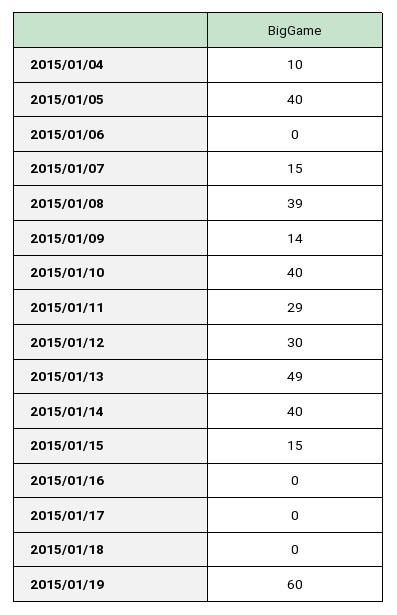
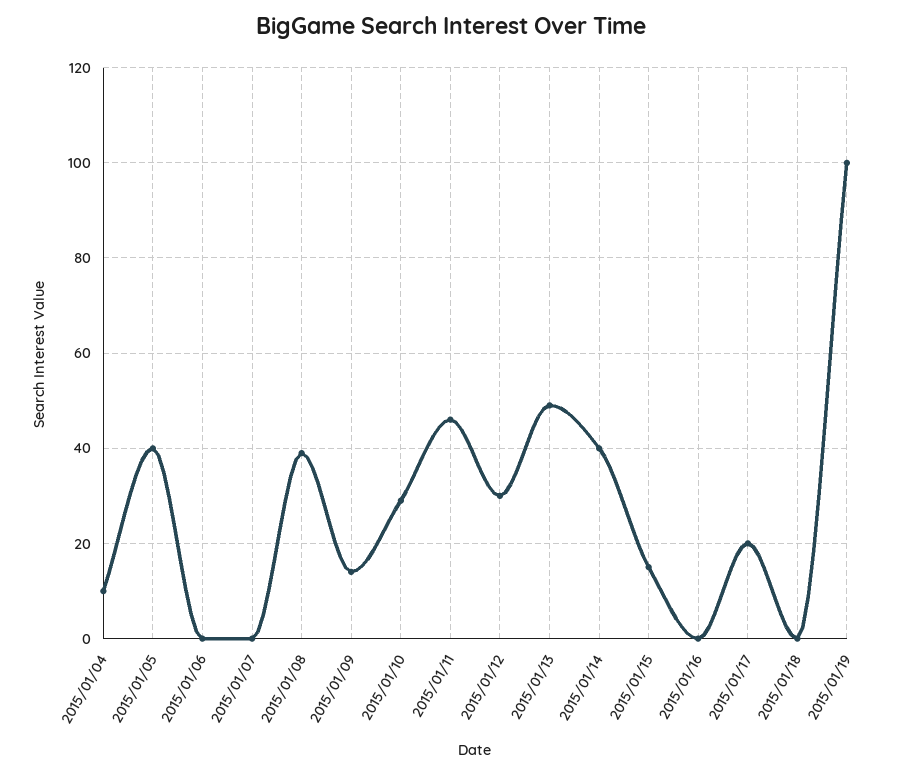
2015/01/07: 15 -> 0
2015/01/10: 40 -> 30
2015/01/11: 29 -> 45
2015/01/17: 0 -> 20
2015/01/19: 60 -> 100

